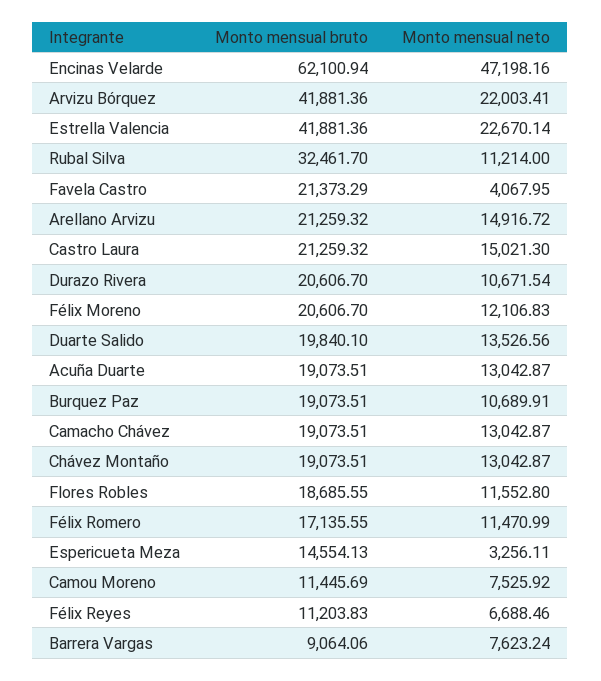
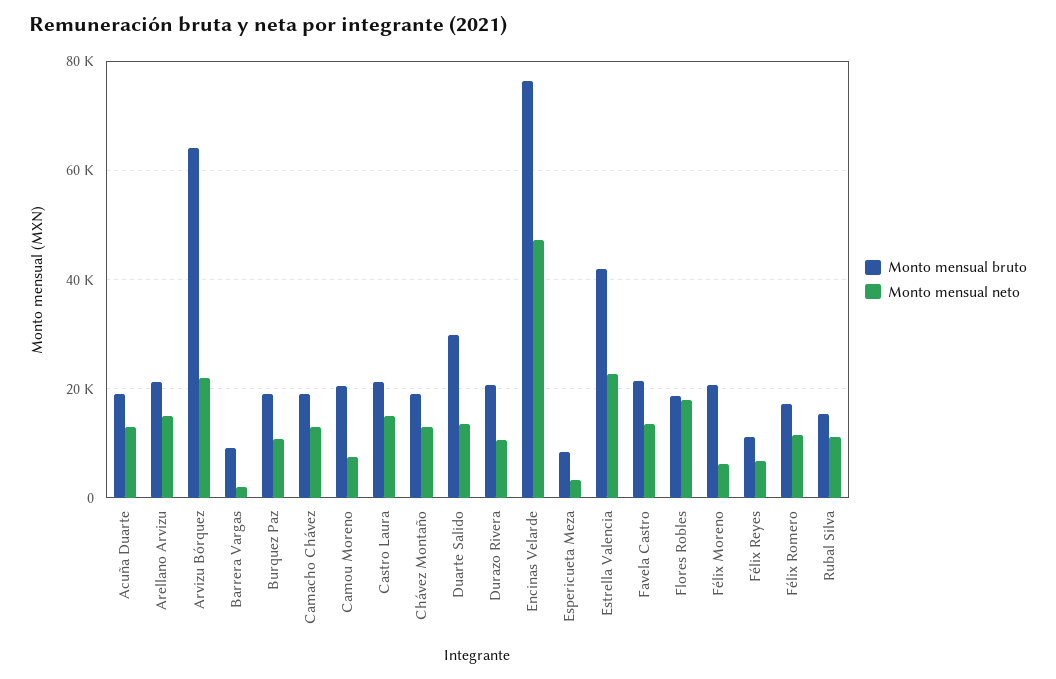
Monto mensual bruto, Encinas Velarde: 62100.94 -> 76000
Monto mensual bruto, Arvizu Bórquez: 41881.36 -> 64000
Monto mensual bruto, Rubal Silva: 32461.7 -> 16000
Monto mensual neto, Favela Castro: 4067.95 -> 14000
Monto mensual neto, Félix Moreno: 12106.83 -> 6000
Monto mensual bruto, Duarte Salido: 19840.1 -> 30000
Monto mensual neto, Flores Robles: 11552.8 -> 18000
Monto mensual bruto, Espericueta Meza: 14554.13 -> 8000
Monto mensual bruto, Camou Moreno: 11445.69 -> 20000
Monto mensual neto, Barrera Vargas: 7623.24 -> 2000

